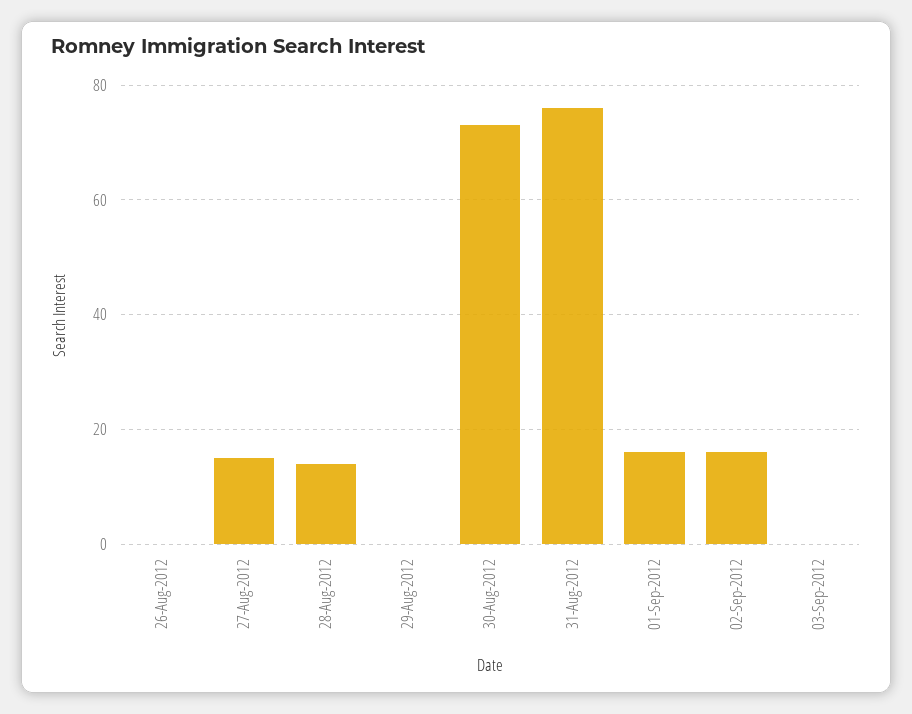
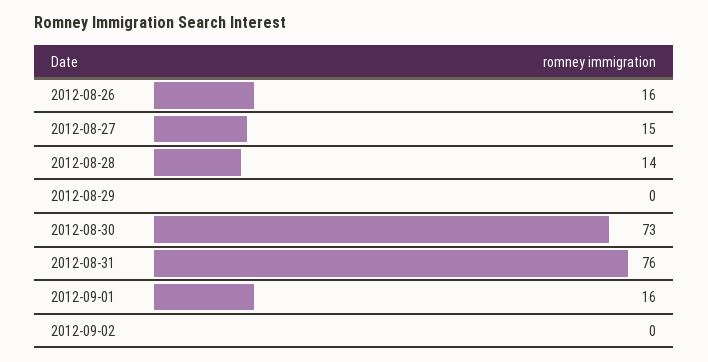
26-Aug-2012: 0 -> 16
02-Sep-2012: 15 -> 0
03-Sep-2012: 0 -> none

